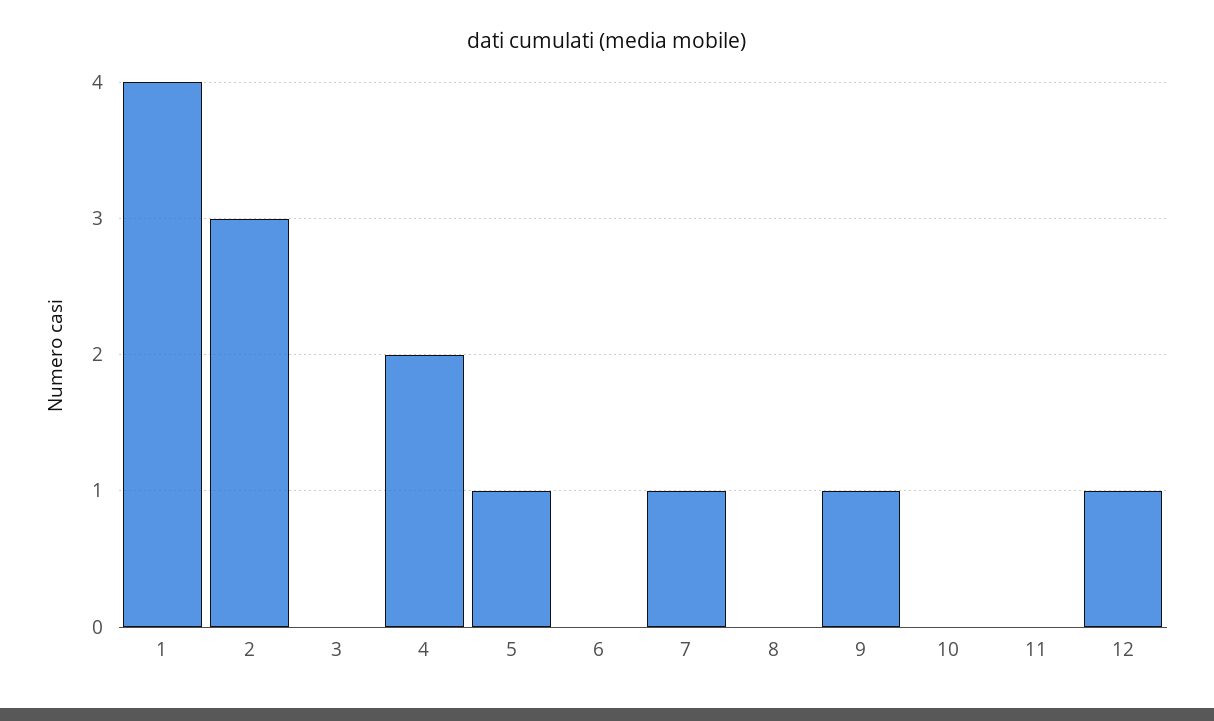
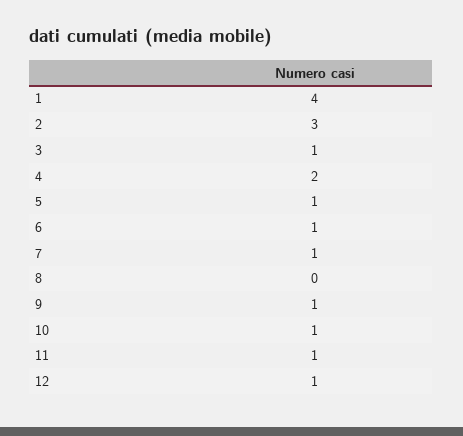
3: 0 -> 1
6: 0 -> 1
10: 0 -> 1
11: 0 -> 1

